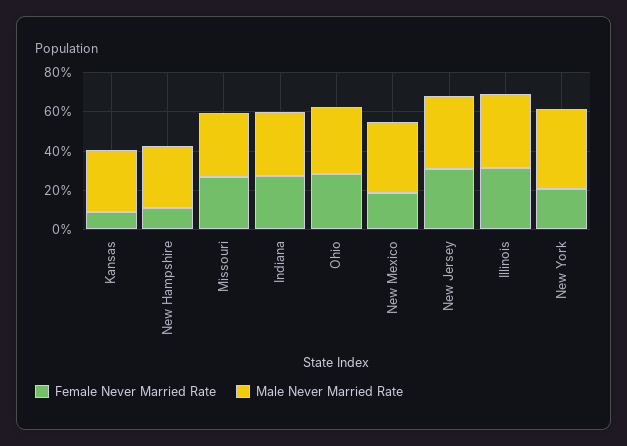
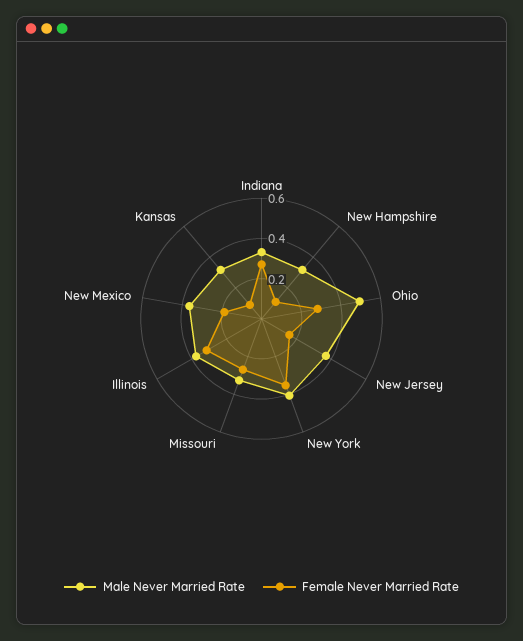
Male Never Married Rate, Ohio: 0.35 -> 0.5
Female Never Married Rate, New Jersey: 0.3 -> 0.15
Female Never Married Rate, New York: 0.2 -> 0.35

